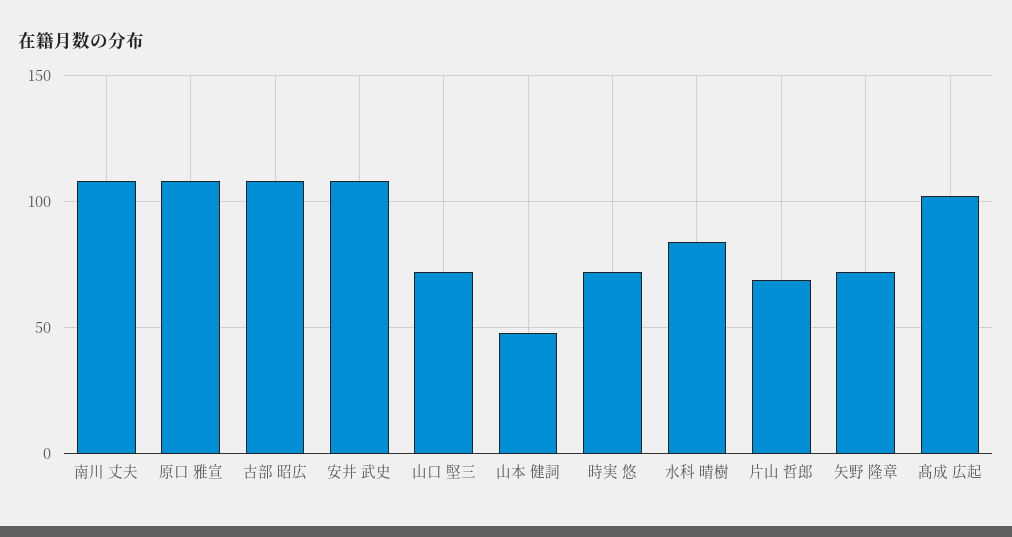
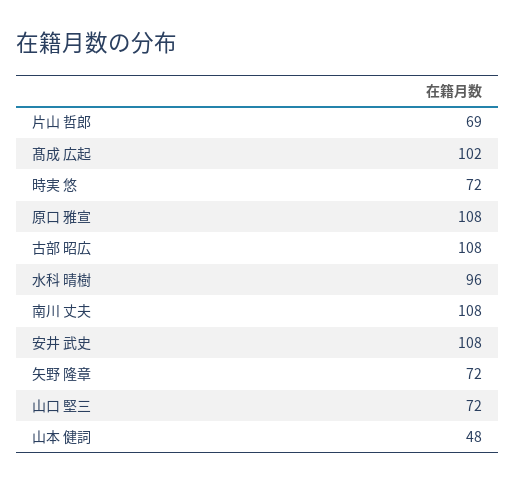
水科 晴樹: 85 -> 96

